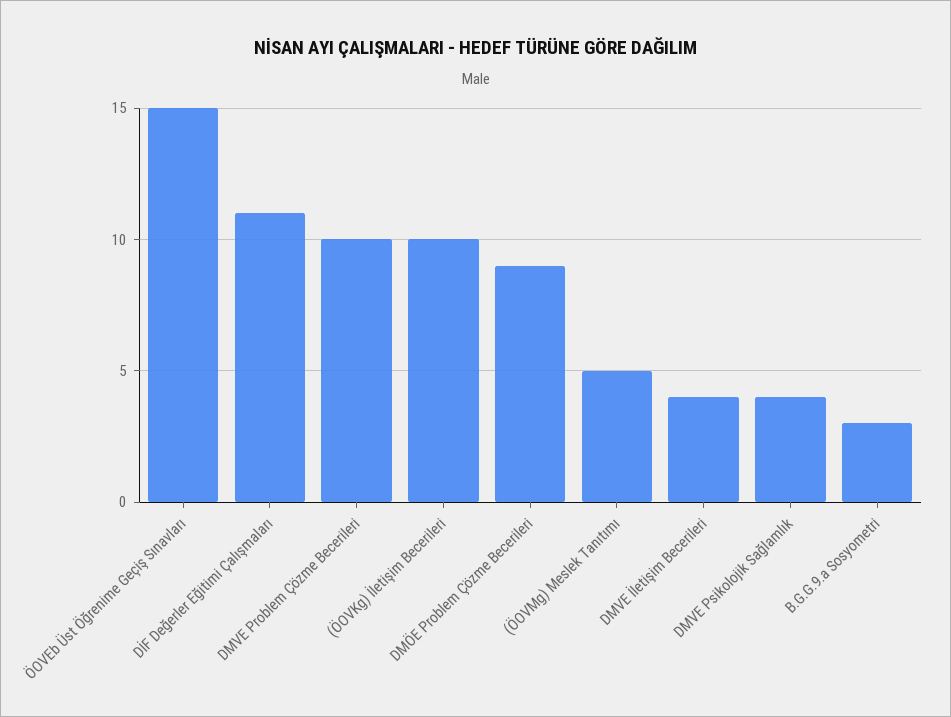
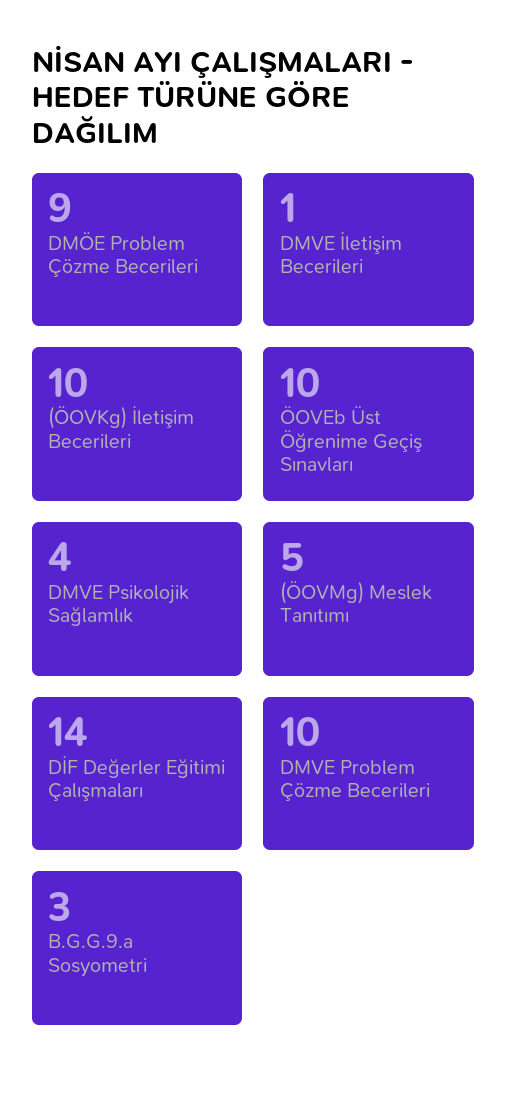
ÖOVEb Üst Öğrenime Geçiş Sınavları: 15 -> 10
DİF Değerler Eğitimi Çalışmaları: 11 -> 14
DMVE İletişim Becerileri: 4 -> 1

